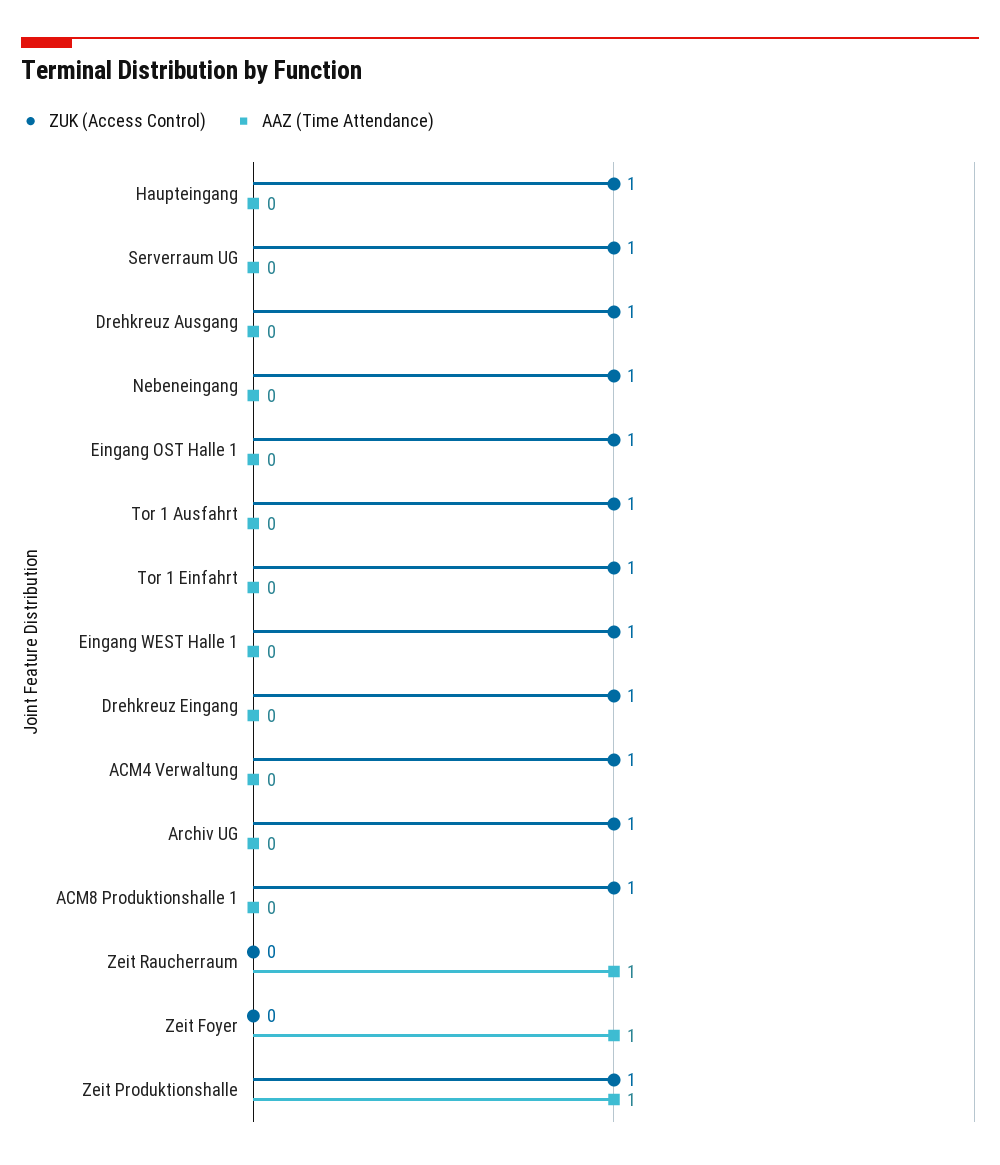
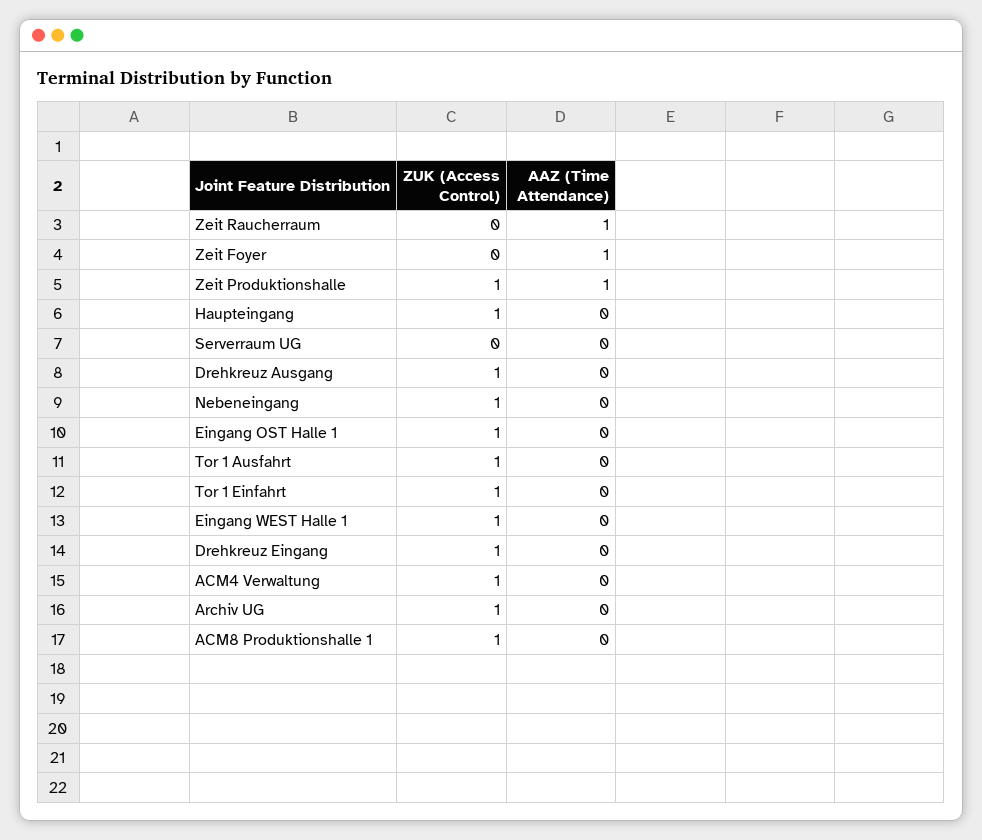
ZUK (Access Control), Serverraum UG: 1 -> 0

